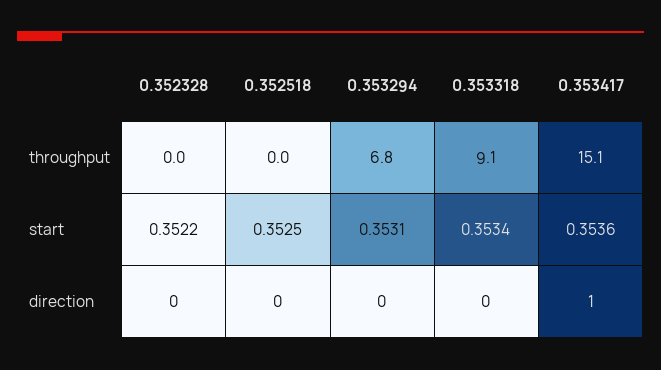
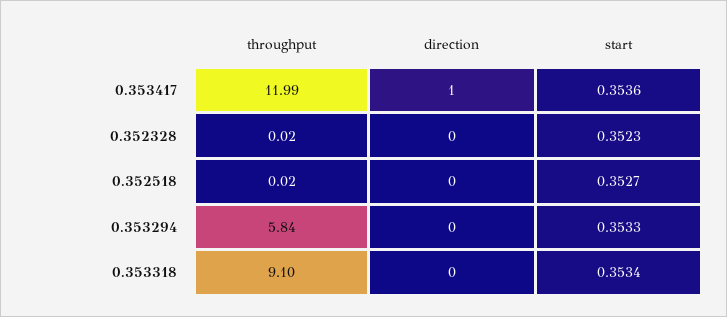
0.353294, throughput: 6.8 -> 5.84
0.353417, throughput: 15.1 -> 11.99
0.352328, start: 0.3522 -> 0.3523
0.352518, start: 0.3525 -> 0.3527
0.353294, start: 0.3531 -> 0.3533

